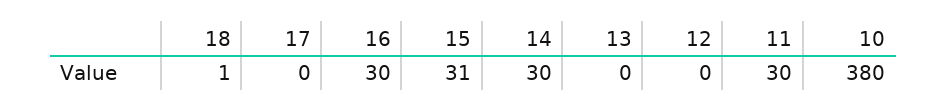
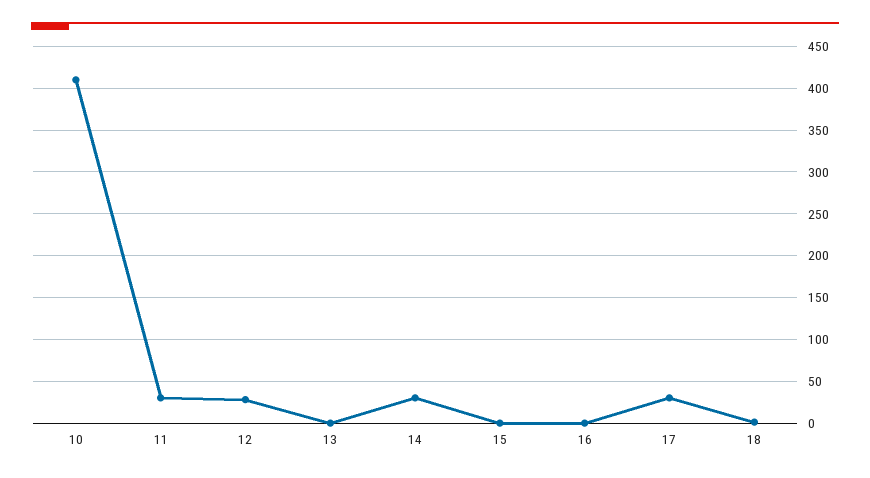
17: 0 -> 30
16: 30 -> 0
15: 31 -> 0
12: 0 -> 30
10: 380 -> 410

